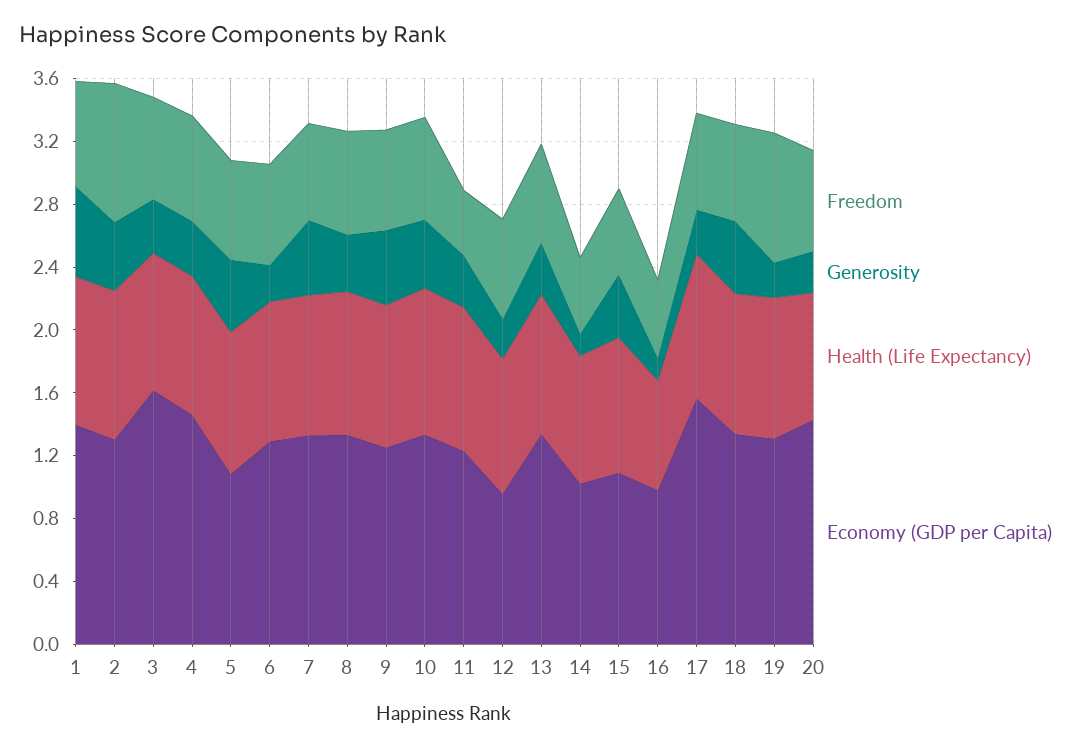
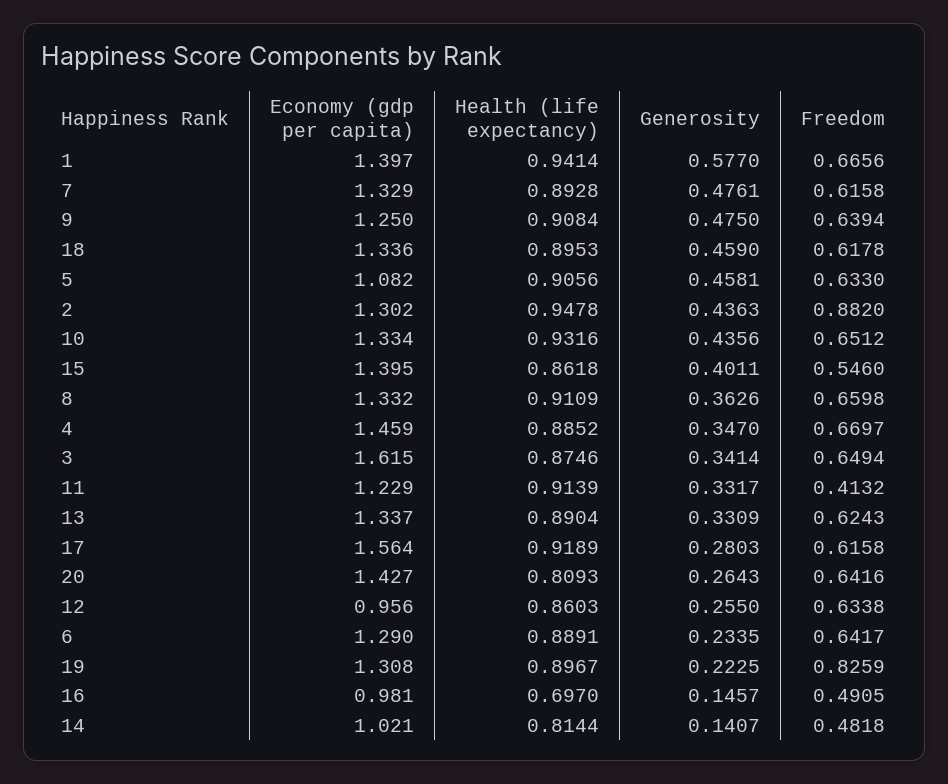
Economy (GDP per Capita), 15: 1.1 -> 1.395

